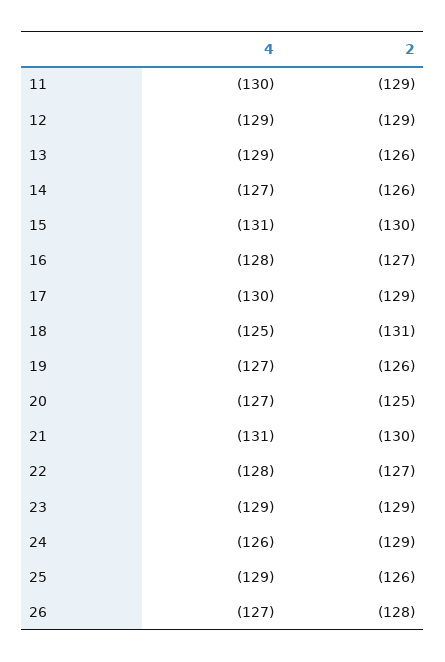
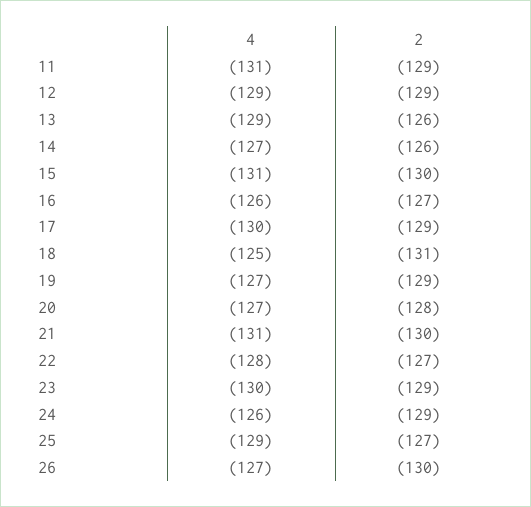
4, 11: -130 -> -131
4, 16: -128 -> -126
2, 19: -126 -> -129
2, 20: -125 -> -128
4, 23: -129 -> -130
2, 25: -126 -> -127
2, 26: -128 -> -130

